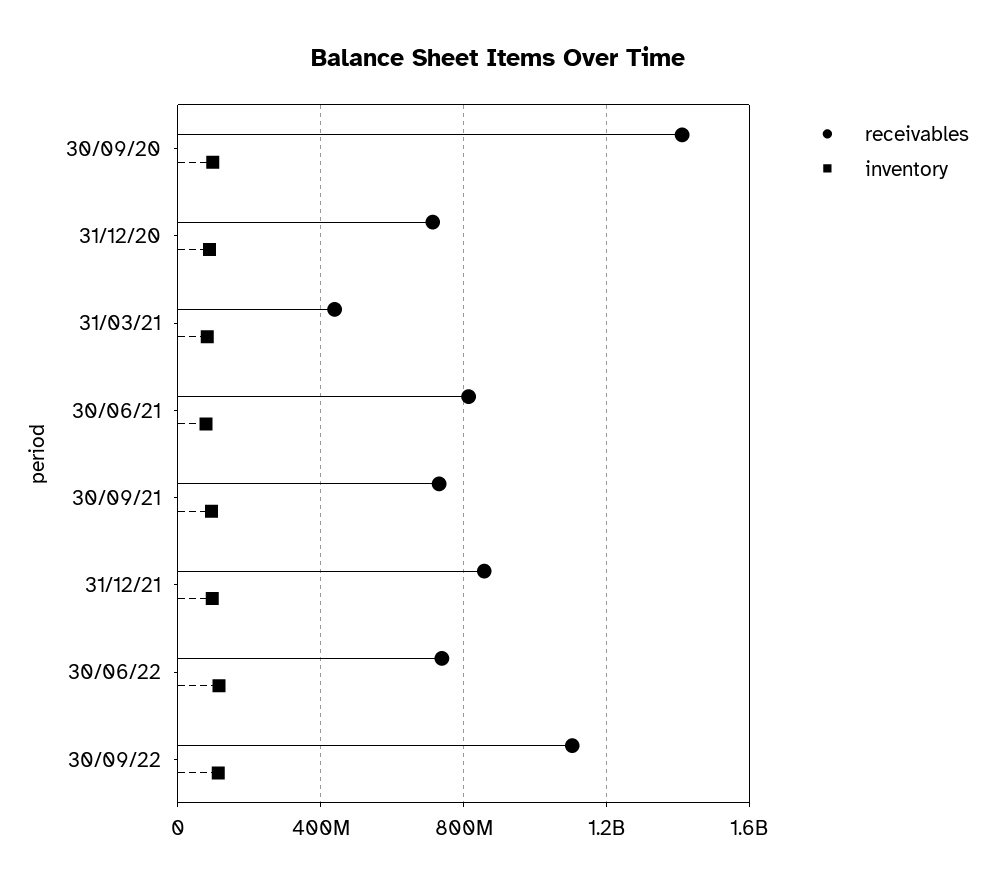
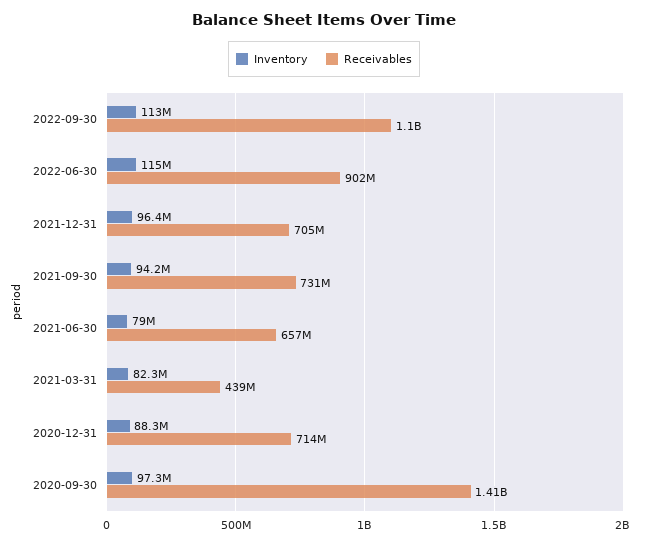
receivables, 30/06/21: 800000000 -> 657000000
receivables, 31/12/21: 850000000 -> 705000000
receivables, 30/06/22: 750000000 -> 902000000

